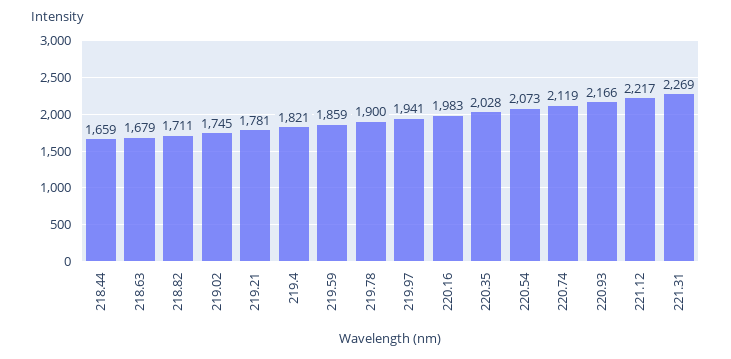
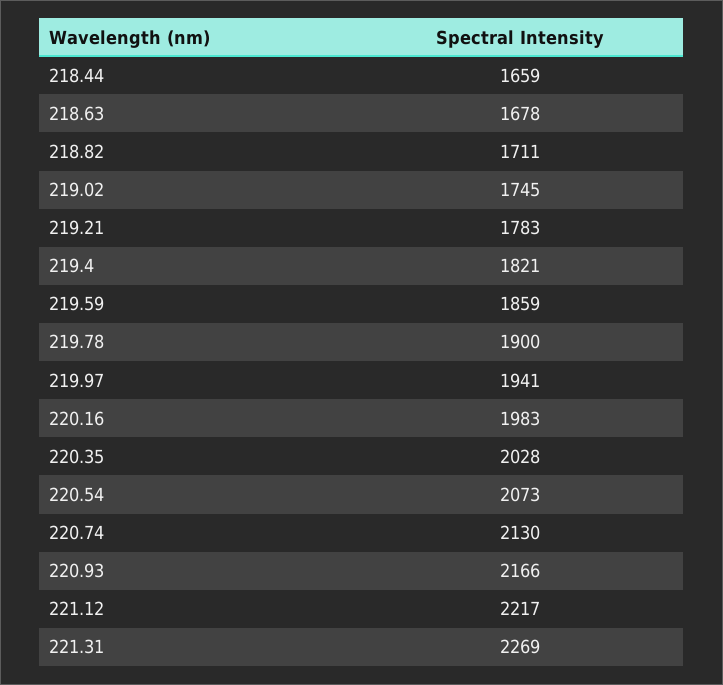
218.63: 1679 -> 1678
219.21: 1781 -> 1783
220.74: 2119 -> 2130

